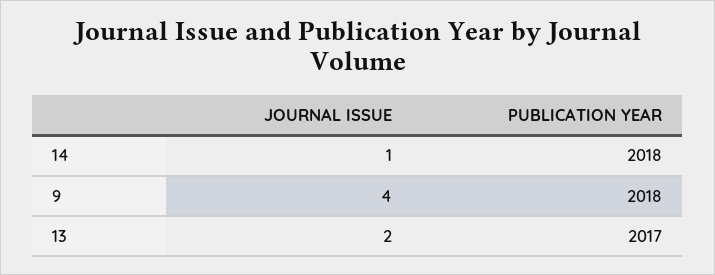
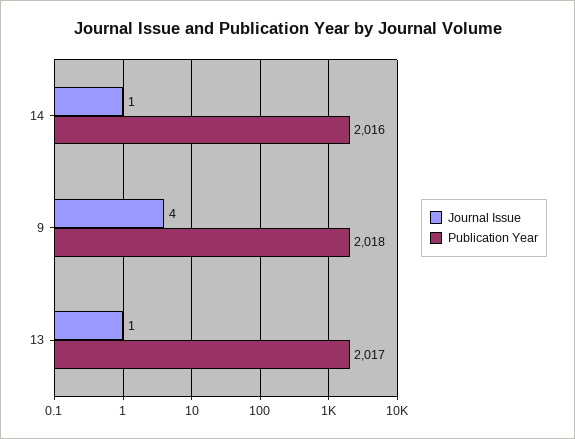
PUBLICATION YEAR, 14: 2018 -> 2016
JOURNAL ISSUE, 13: 2 -> 1

